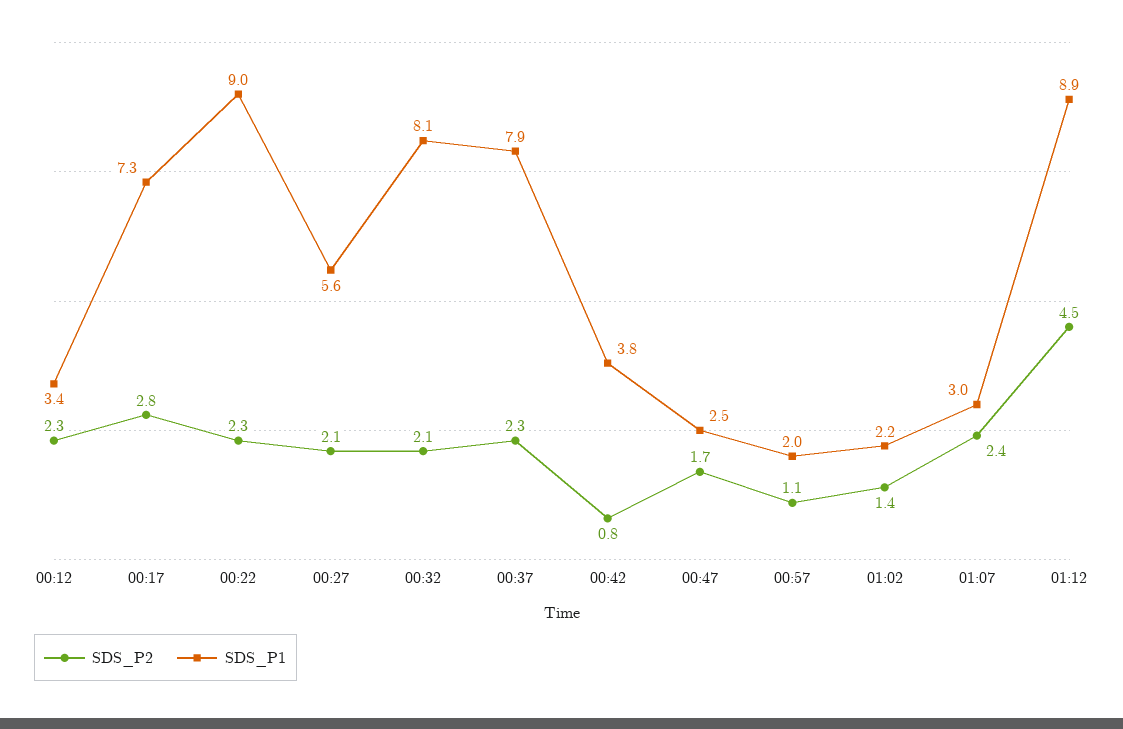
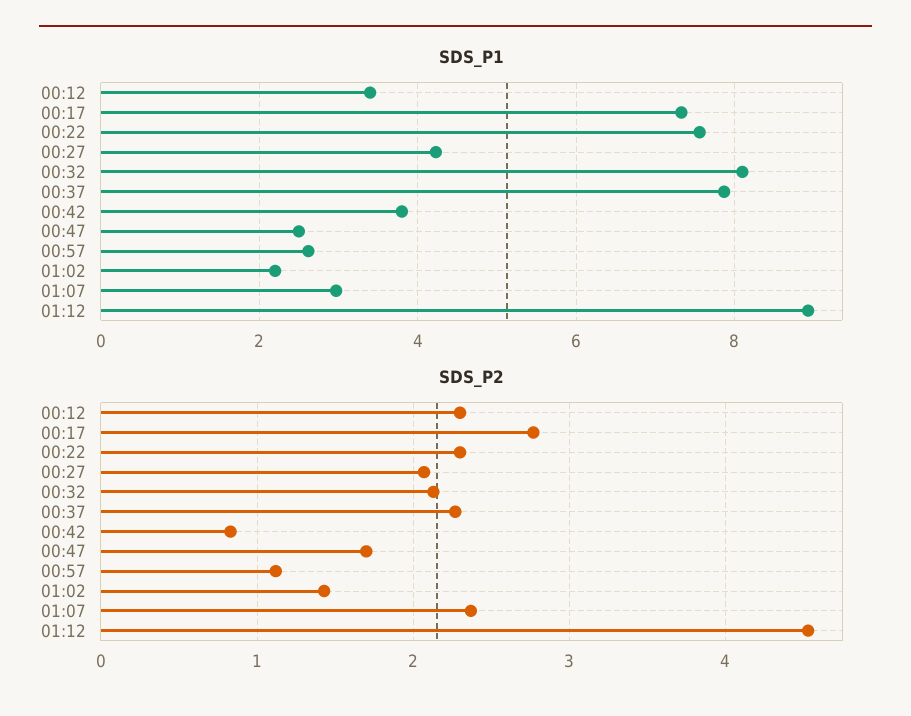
SDS_P1, 00:22: 9 -> 7.6
SDS_P1, 00:27: 5.6 -> 4.2
SDS_P1, 00:57: 2 -> 2.6

